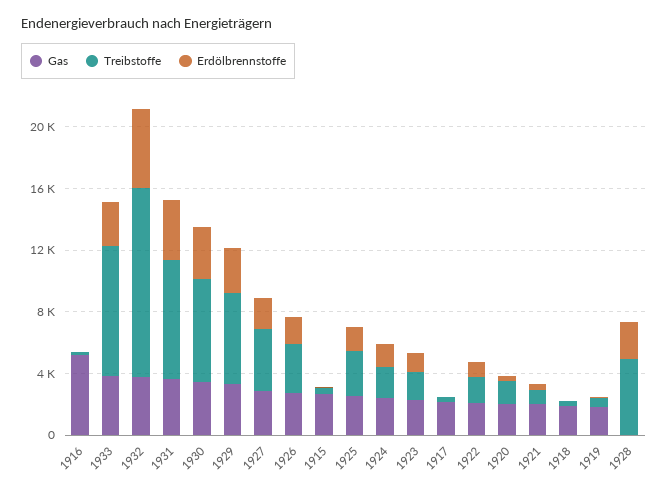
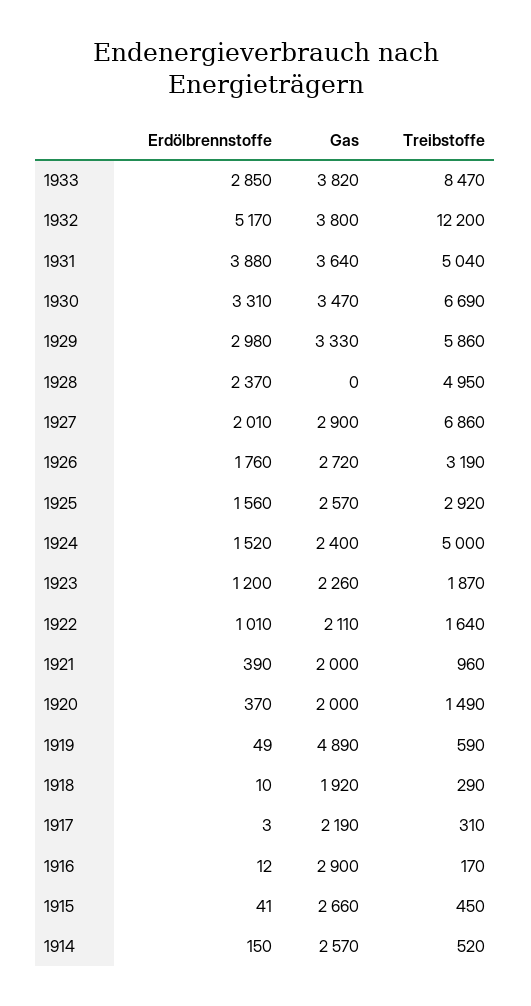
Gas, 1916: 5000 -> 2900
Treibstoffe, 1931: 8000 -> 5040
Treibstoffe, 1927: 4000 -> 6860
Treibstoffe, 1924: 2000 -> 5000
Gas, 1919: 2000 -> 4890
Erdölbrennstoffe, 1914: none -> 150
Gas, 1914: none -> 2570
Treibstoffe, 1914: none -> 520

